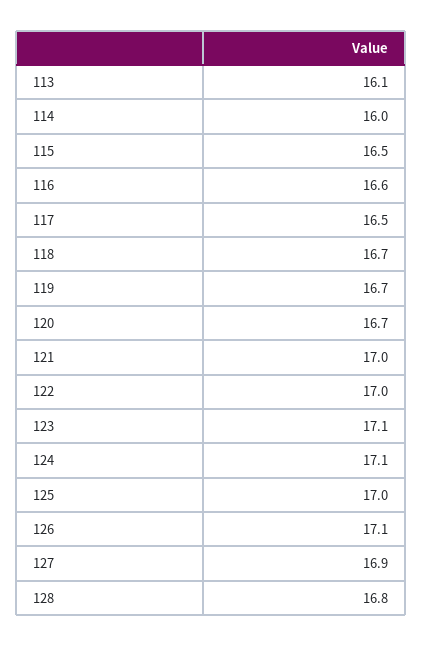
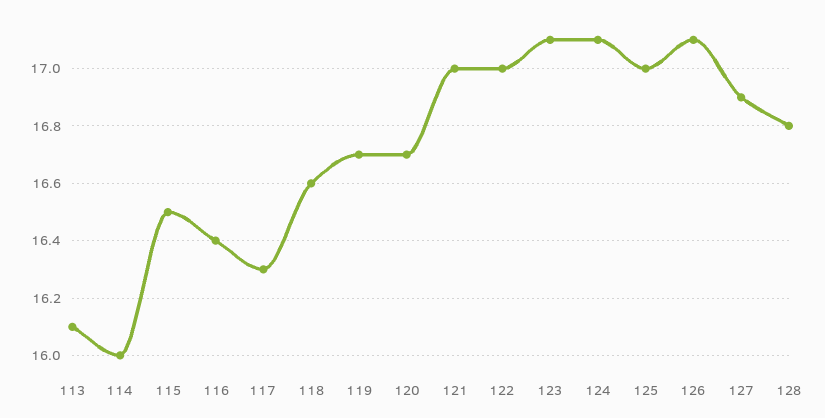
116: 16.6 -> 16.4
117: 16.5 -> 16.3
118: 16.7 -> 16.6

